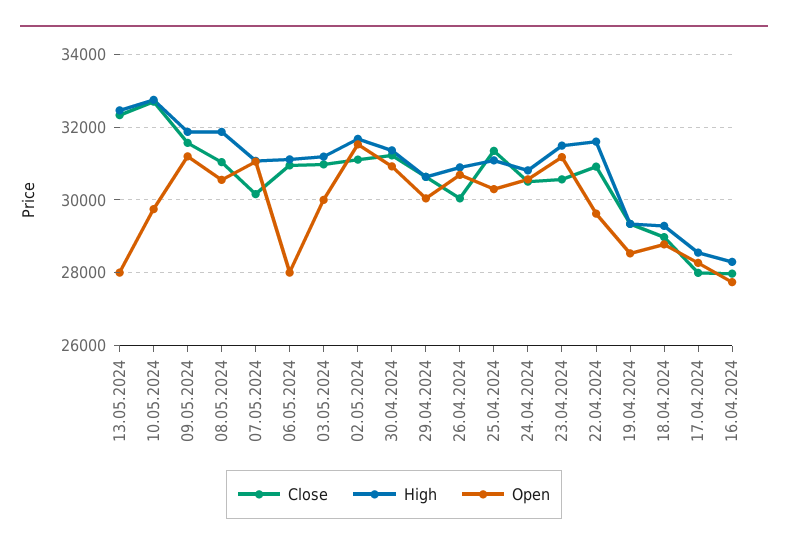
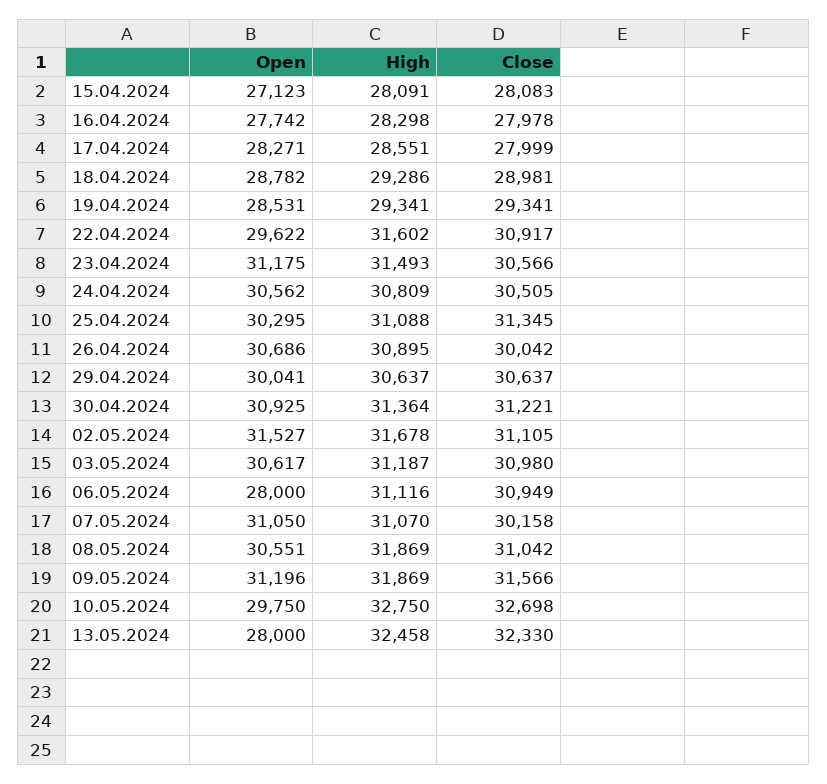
Open, 03.05.2024: 30000 -> 30617
Open, 15.04.2024: none -> 27123
High, 15.04.2024: none -> 28091
Close, 15.04.2024: none -> 28083

